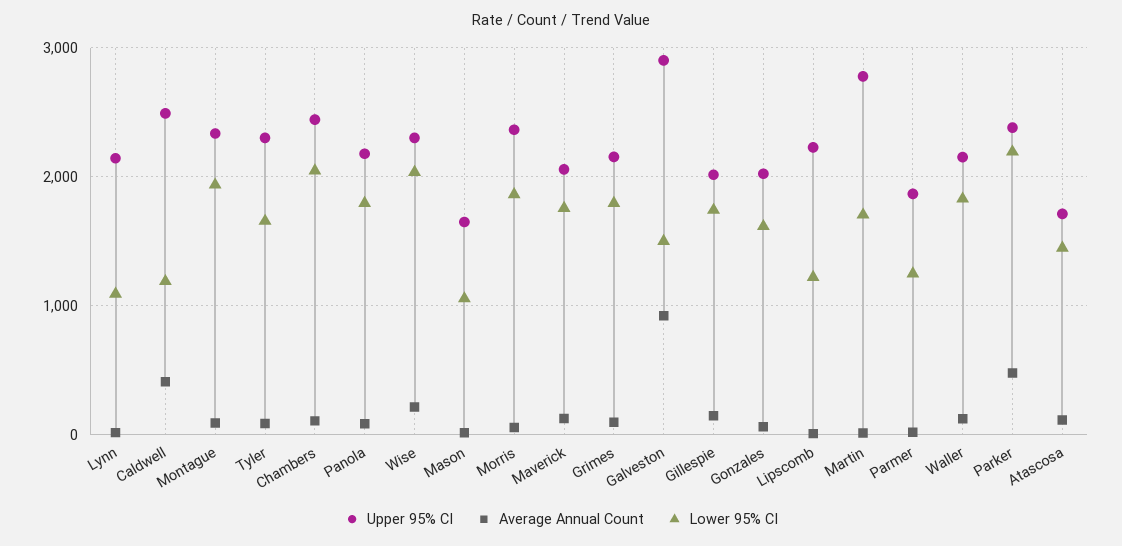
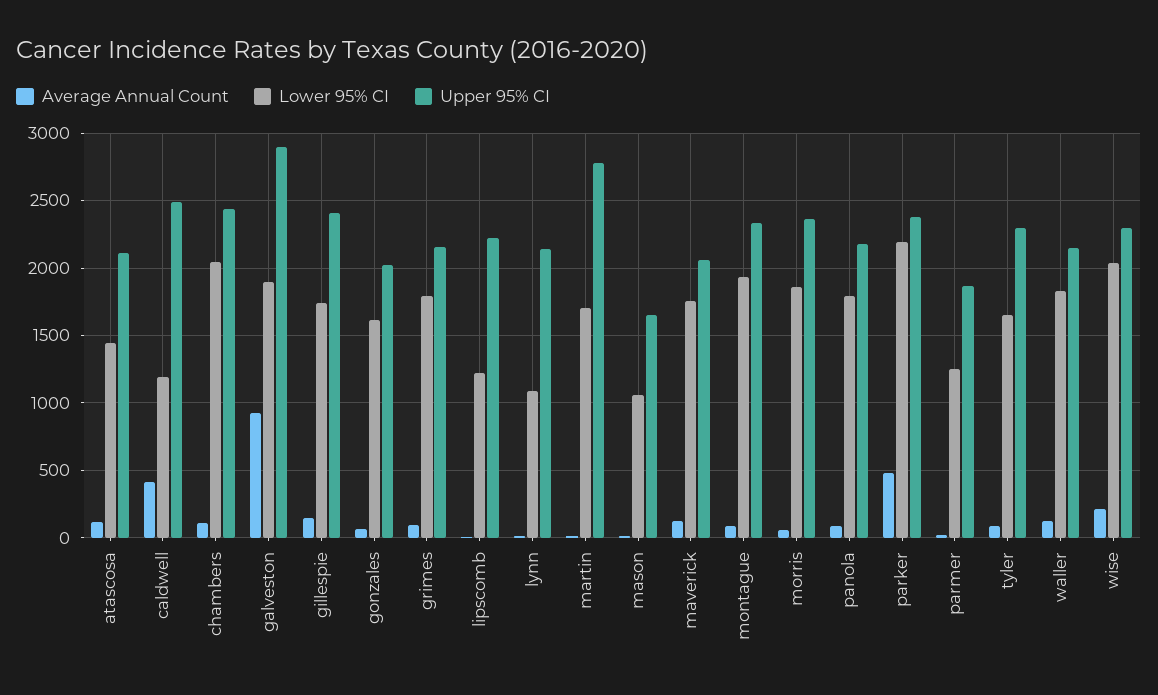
Lower 95% CI, Galveston: 1500 -> 1900
Upper 95% CI, Gillespie: 2000 -> 2400
Upper 95% CI, Atascosa: 1700 -> 2100

